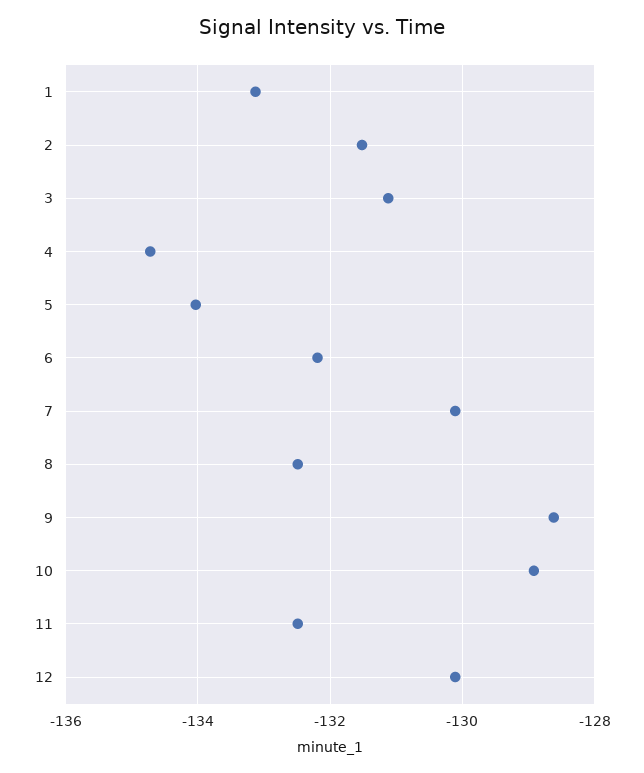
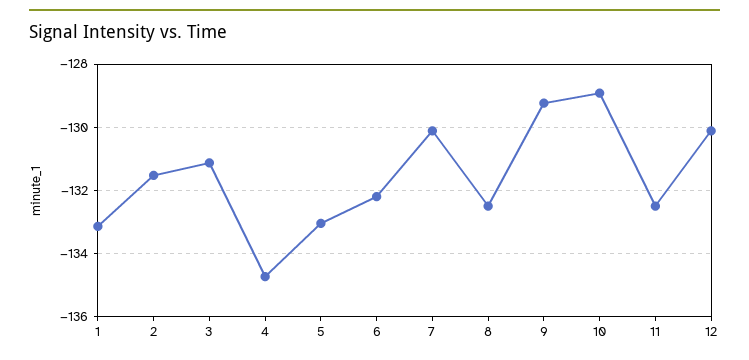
5: -134 -> -133
9: -128.6 -> -129.2

